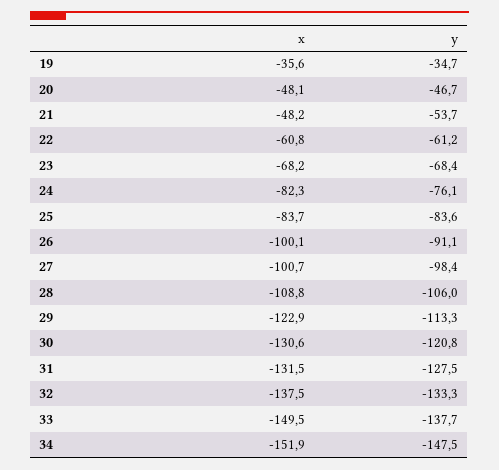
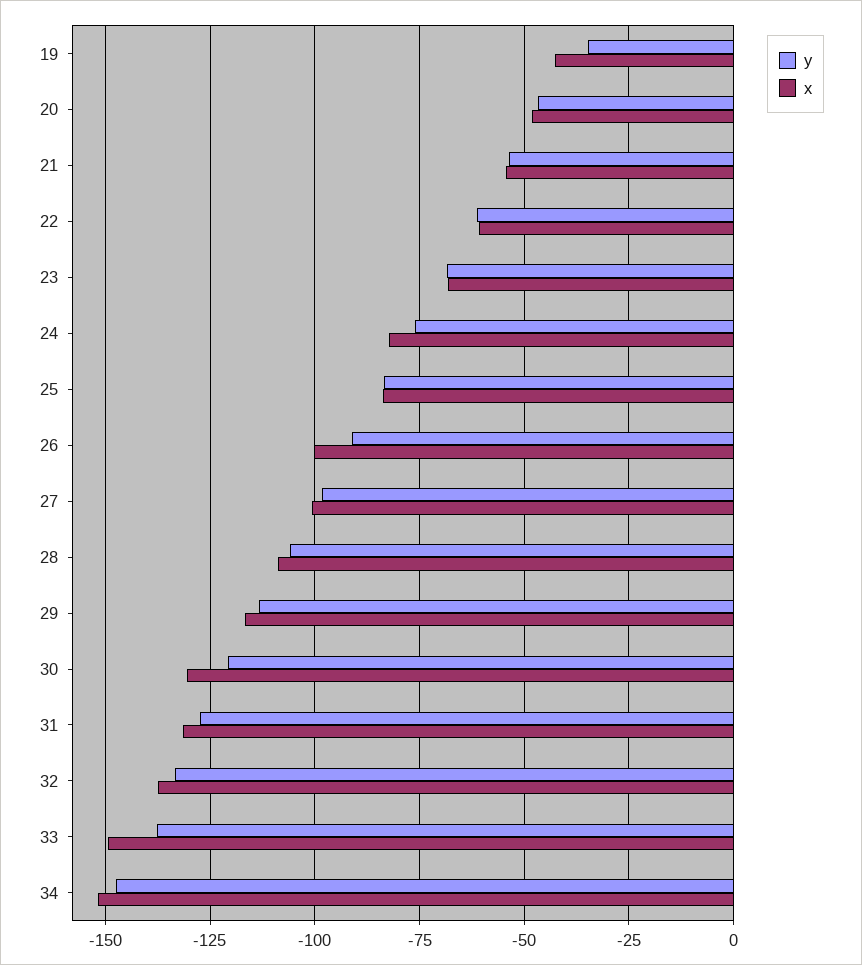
x, 19: -35.6 -> -42.5
x, 21: -48.2 -> -55
x, 29: -122.9 -> -117.5

